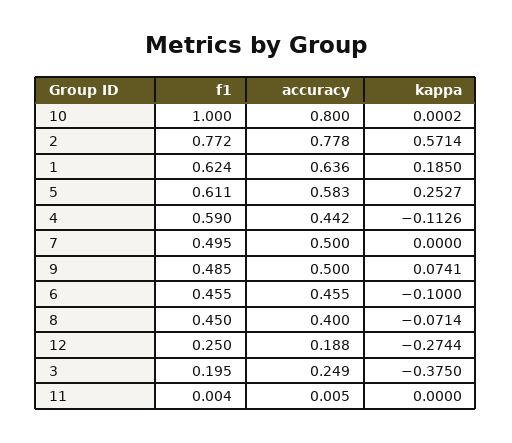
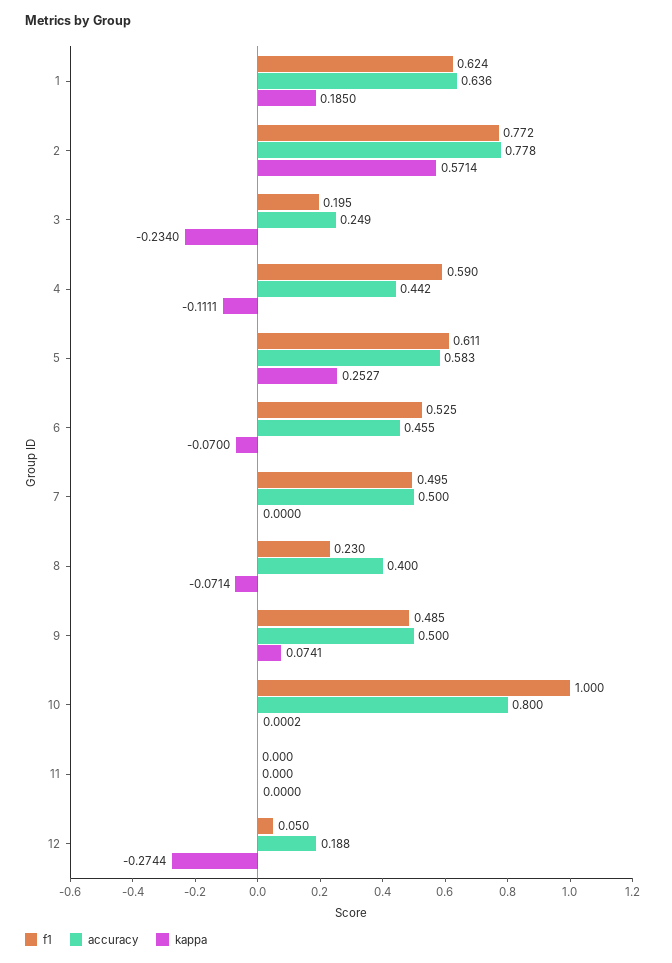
kappa, 4: -0.1126 -> -0.1111
f1, 6: 0.455 -> 0.525
kappa, 6: -0.1 -> -0.07
f1, 8: 0.45 -> 0.23
f1, 12: 0.25 -> 0.05
kappa, 3: -0.375 -> -0.234
f1, 11: 0.004 -> 0
accuracy, 11: 0.005 -> 0

